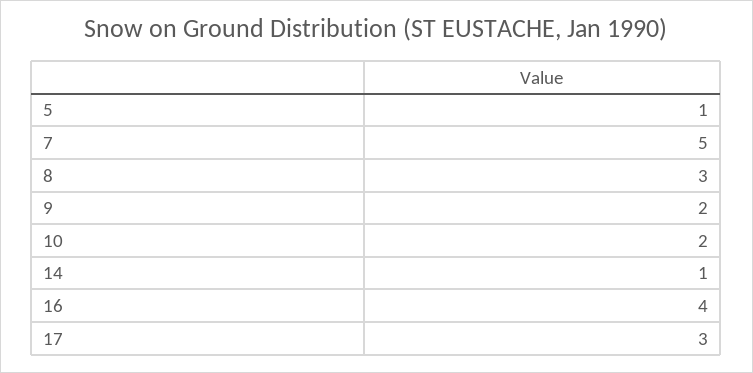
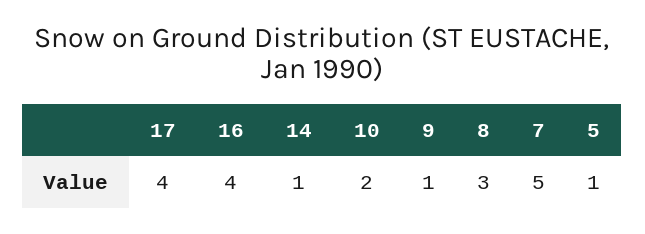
9: 2 -> 1
17: 3 -> 4

